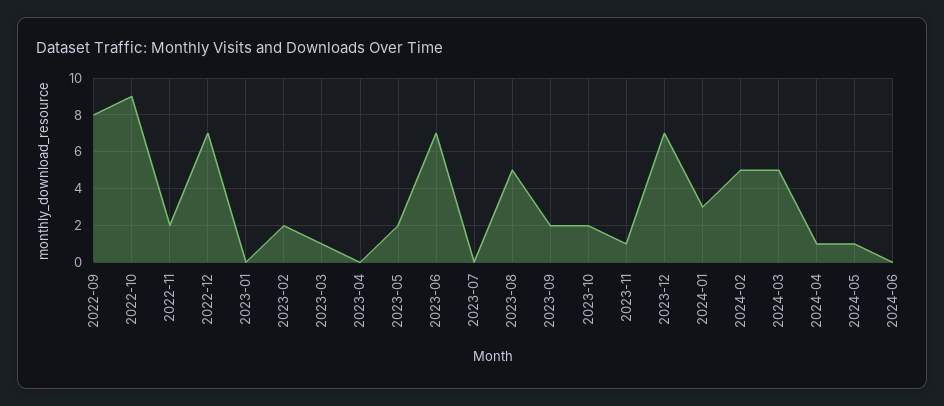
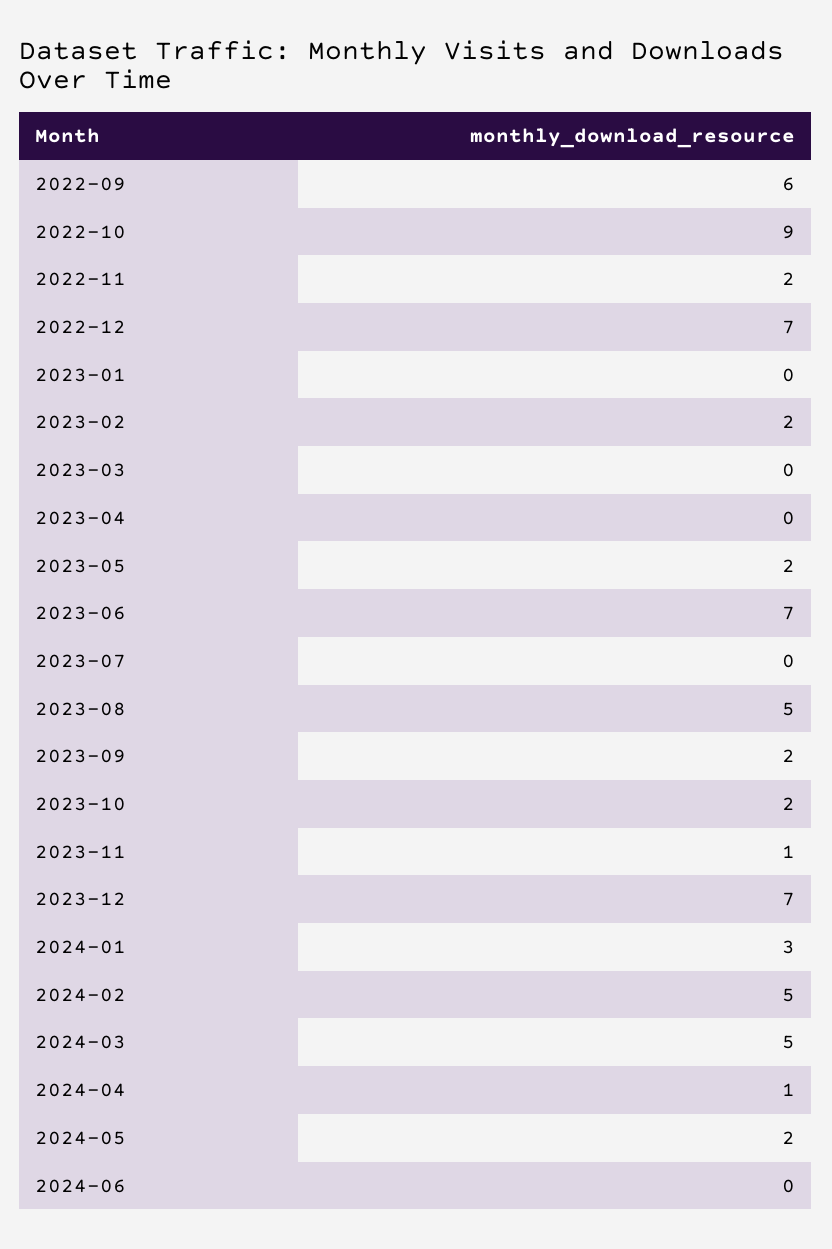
2022-09: 8 -> 6
2023-03: 1 -> 0
2024-05: 1 -> 2

